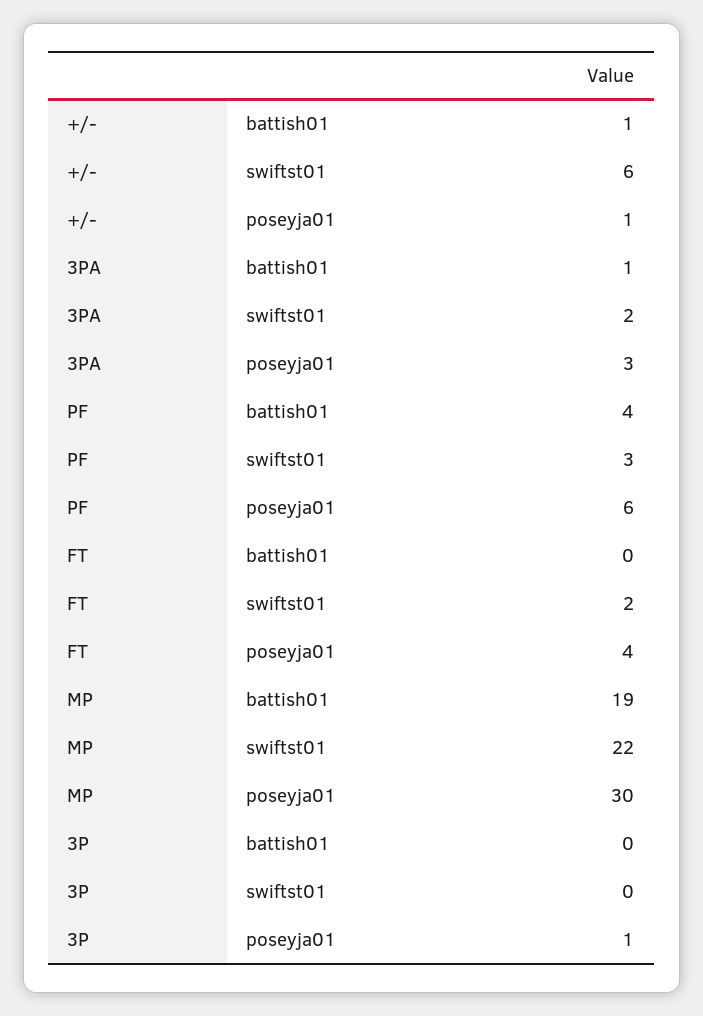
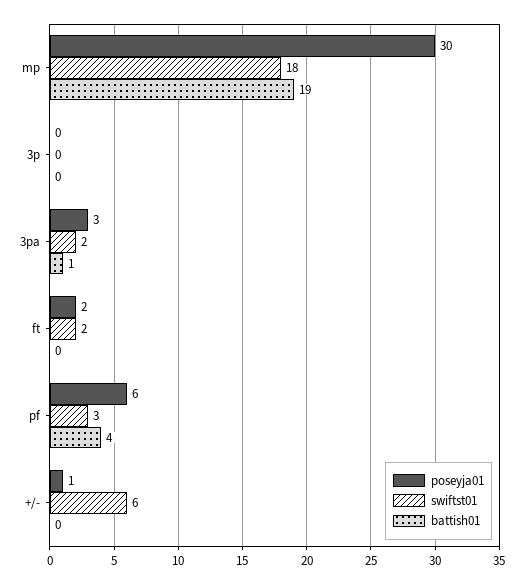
battish01, +/-: 1 -> 0
poseyja01, FT: 4 -> 2
swiftst01, MP: 22 -> 18
poseyja01, 3P: 1 -> 0

